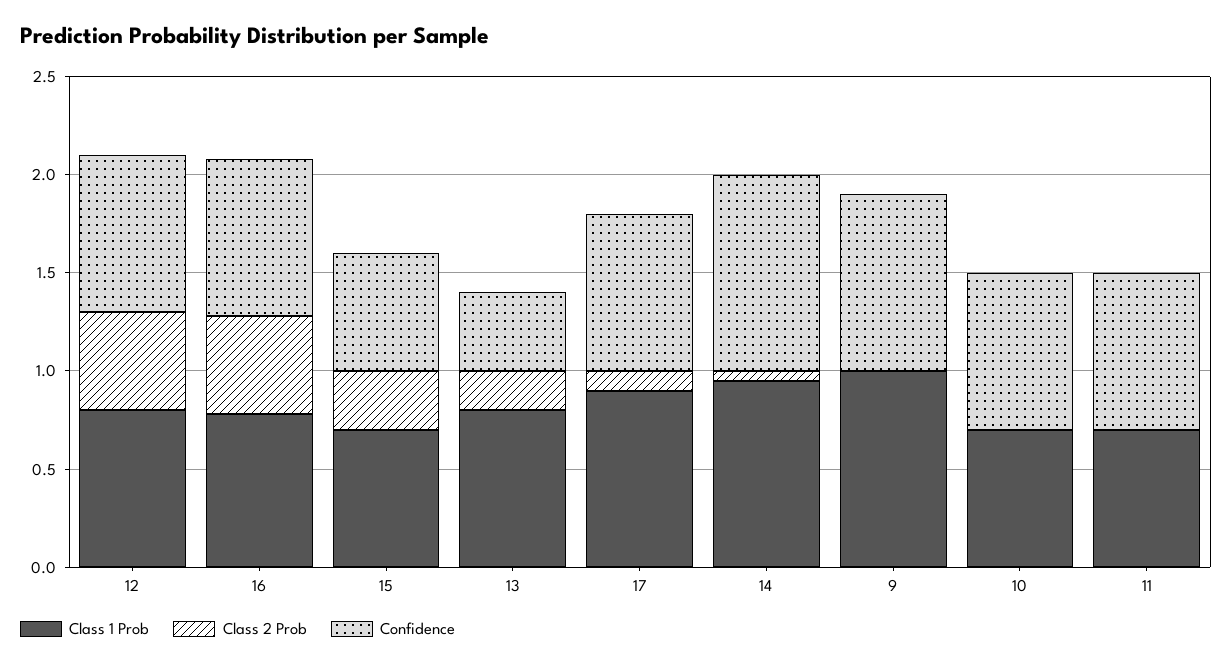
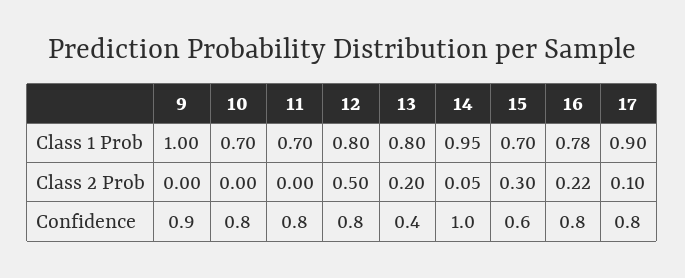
Class 2 Prob, 16: 0.5 -> 0.22

